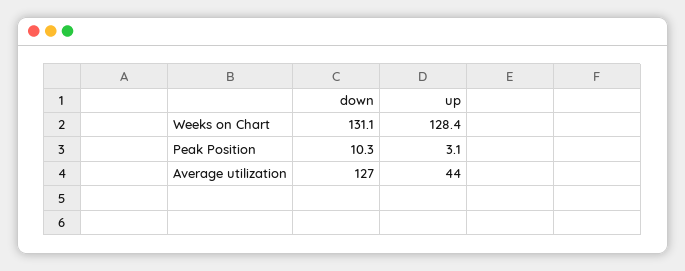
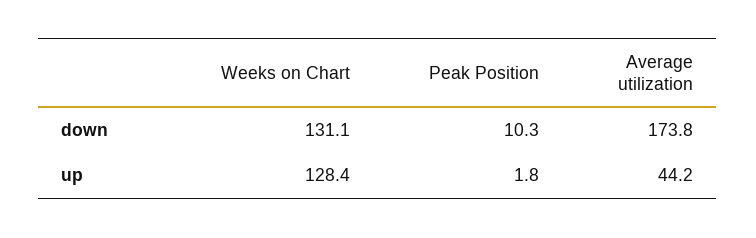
up, Peak Position: 3.1 -> 1.8
down, Average utilization: 127 -> 173.8

